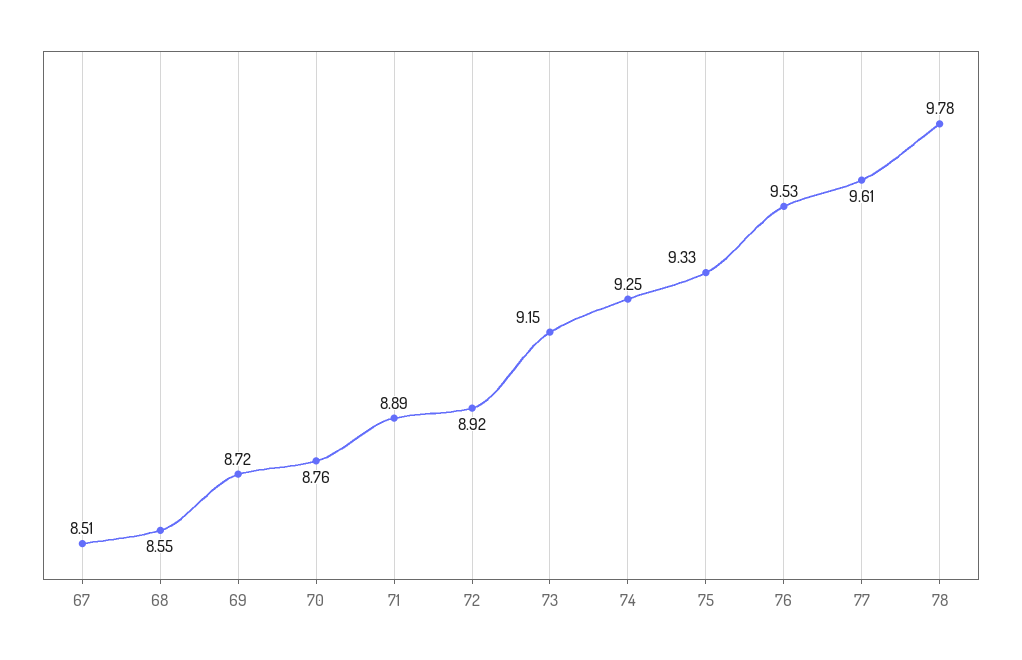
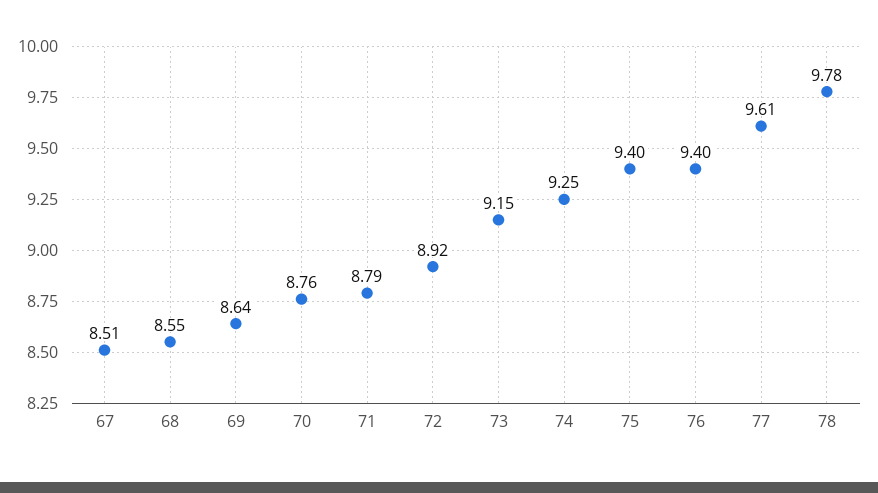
69: 8.72 -> 8.64
71: 8.89 -> 8.79
75: 9.33 -> 9.4
76: 9.53 -> 9.4

